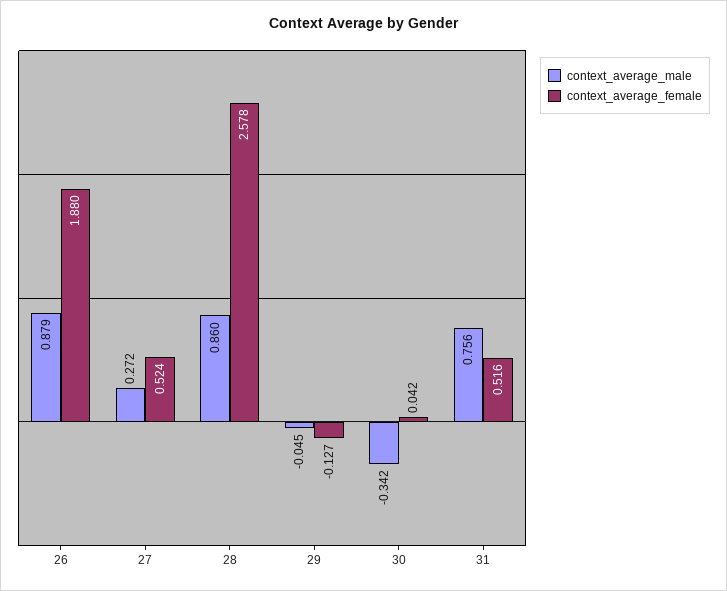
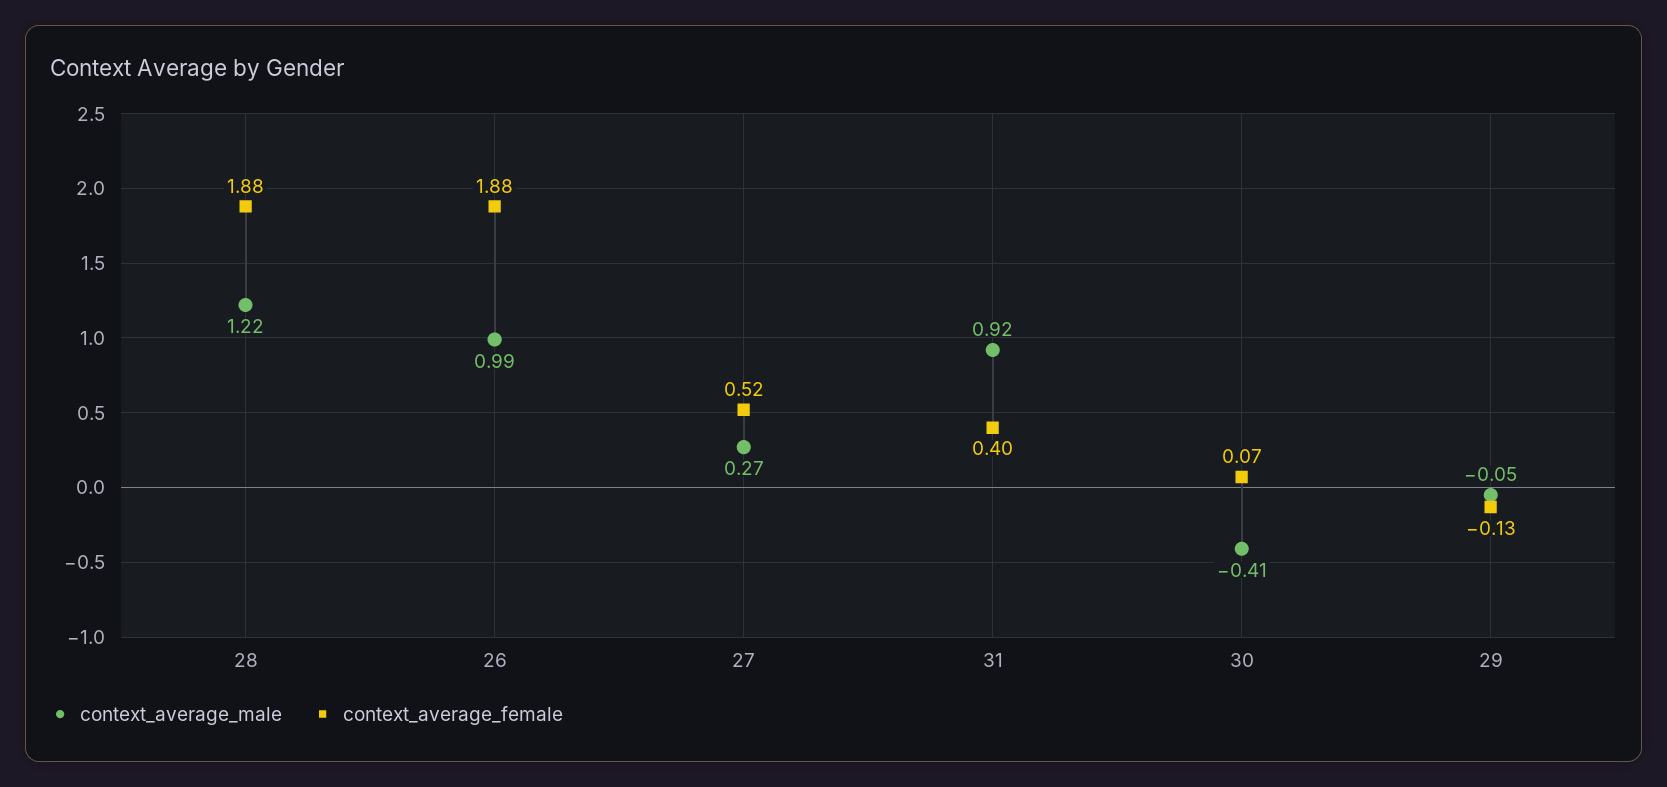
context_average_male, 26: 0.879 -> 0.99
context_average_male, 28: 0.86 -> 1.22
context_average_female, 28: 2.578 -> 1.88
context_average_male, 30: -0.342 -> -0.41
context_average_female, 30: 0.042 -> 0.07
context_average_male, 31: 0.756 -> 0.92
context_average_female, 31: 0.516 -> 0.4

